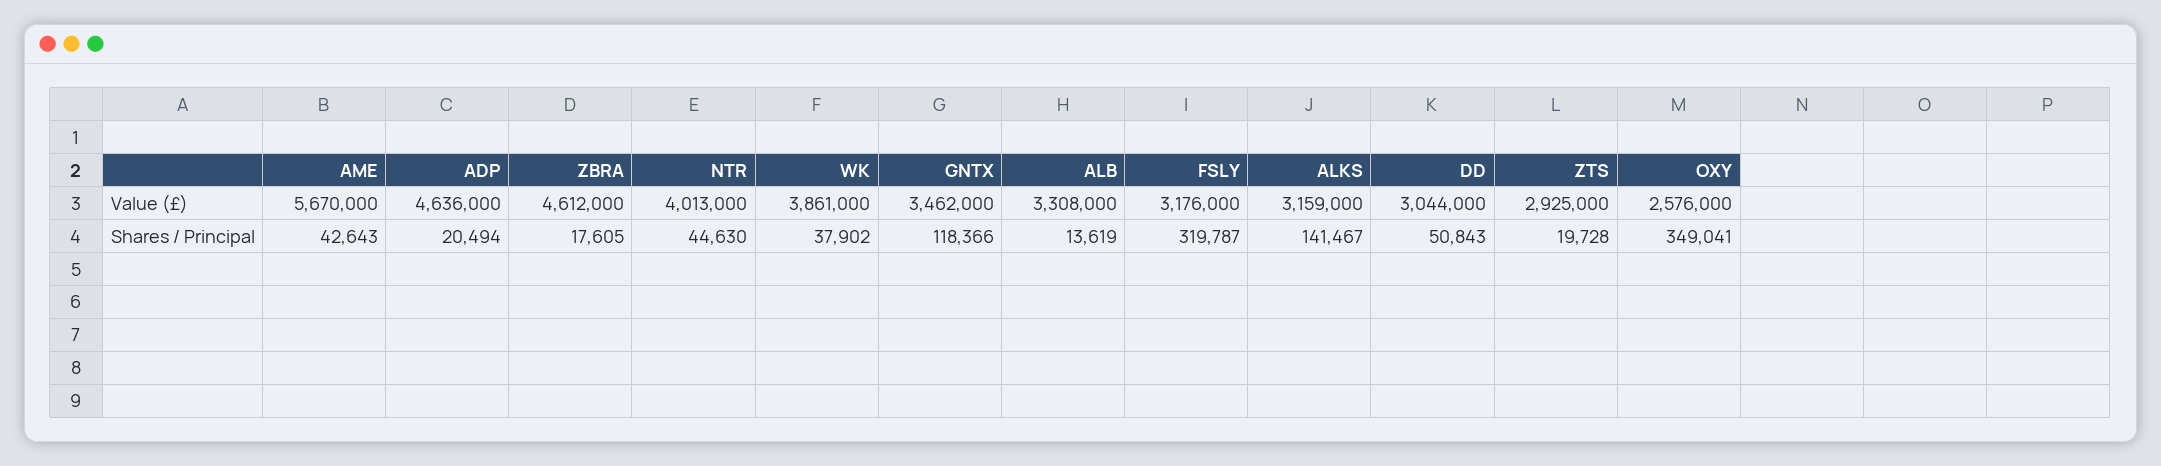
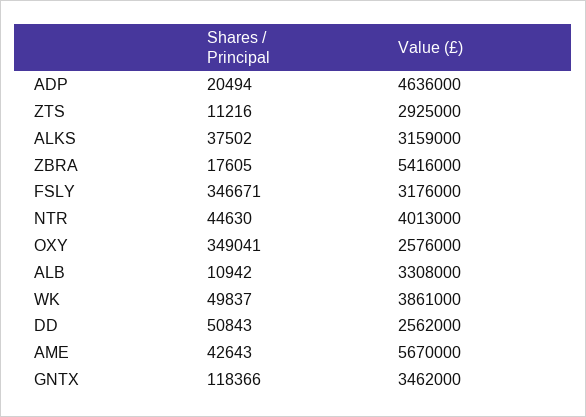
ZBRA, Value (£): 4612000 -> 5416000
DD, Value (£): 3044000 -> 2562000
WK, Shares / Principal: 37902 -> 49837
ALB, Shares / Principal: 13619 -> 10942
FSLY, Shares / Principal: 319787 -> 346671
ALKS, Shares / Principal: 141467 -> 37502
ZTS, Shares / Principal: 19728 -> 11216

